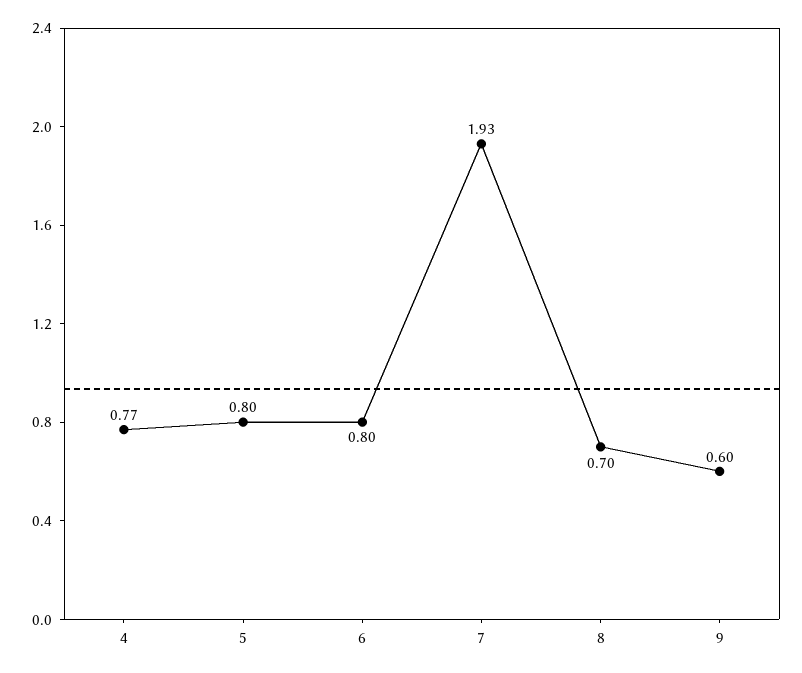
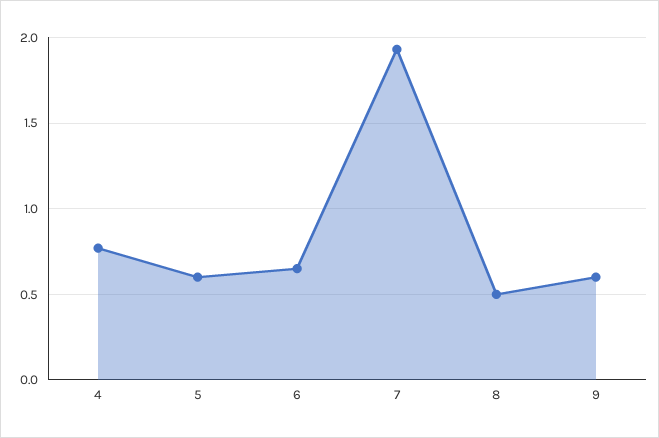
5: 0.8 -> 0.6
6: 0.8 -> 0.65
8: 0.7 -> 0.5

